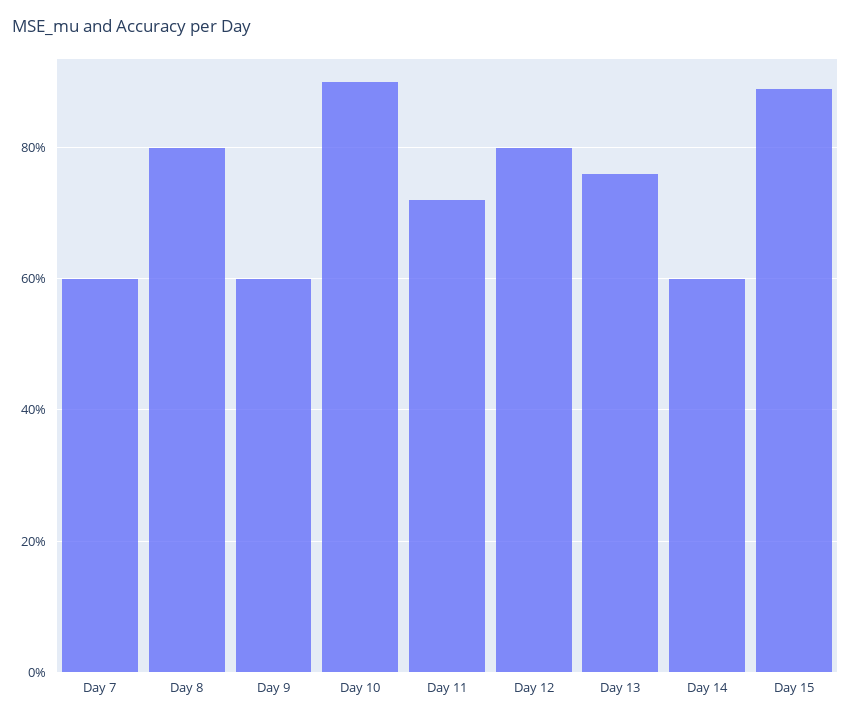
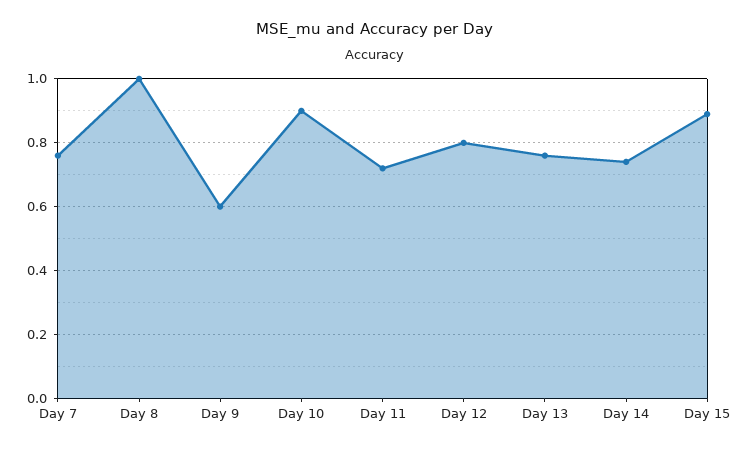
Day 7: 0.6 -> 0.75
Day 8: 0.8 -> 1
Day 14: 0.6 -> 0.75

